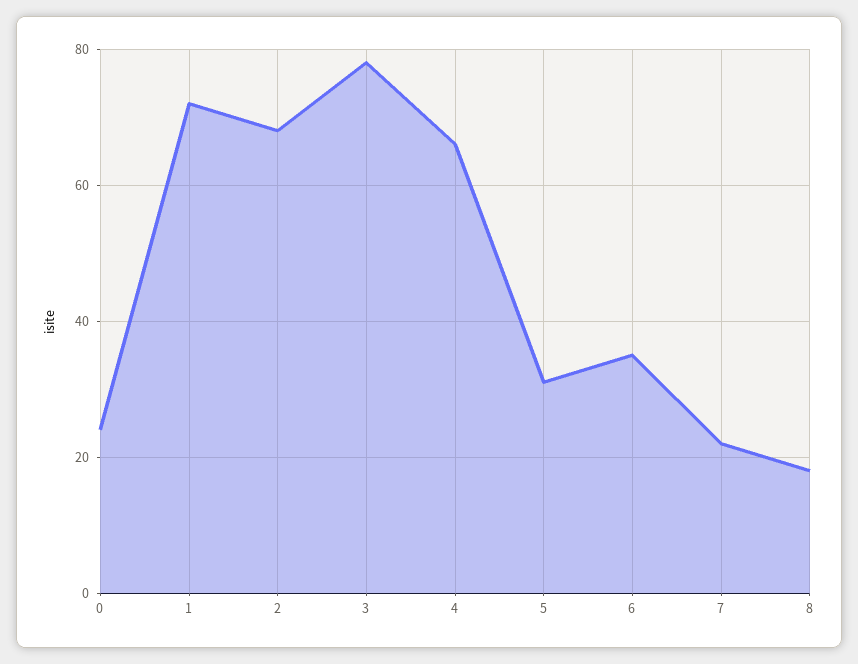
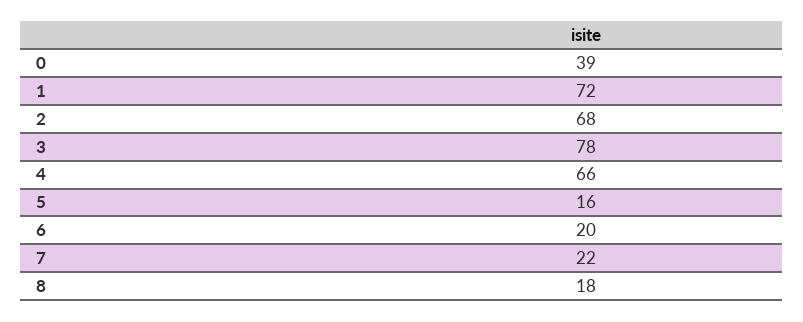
0: 25 -> 39
5: 30 -> 16
6: 35 -> 20

